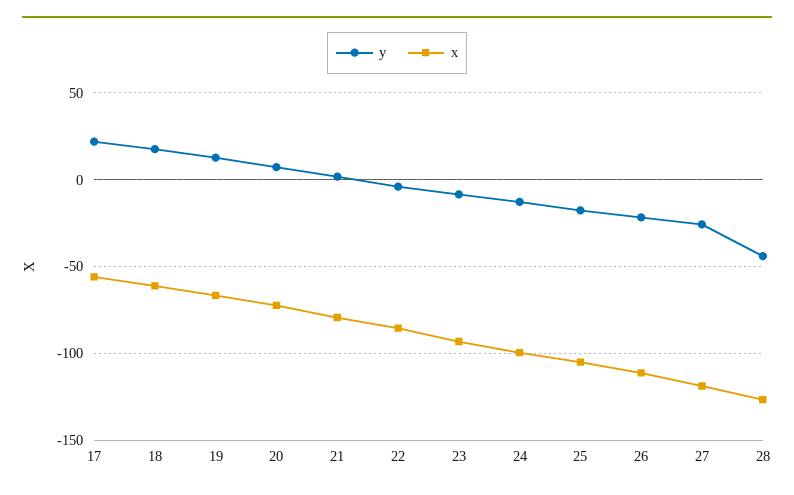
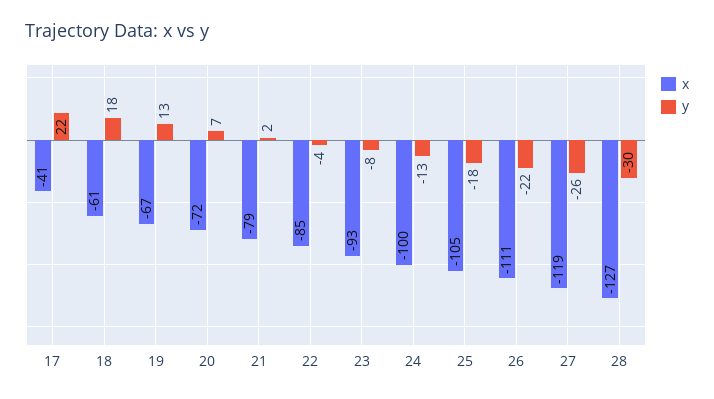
x, 17: -55 -> -41
y, 28: -45 -> -30

